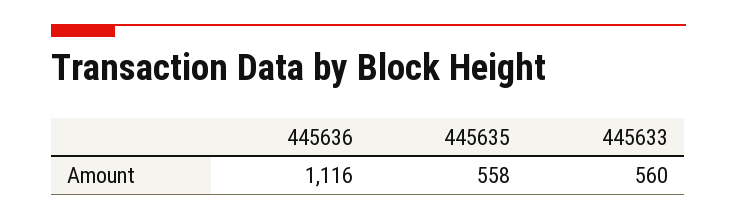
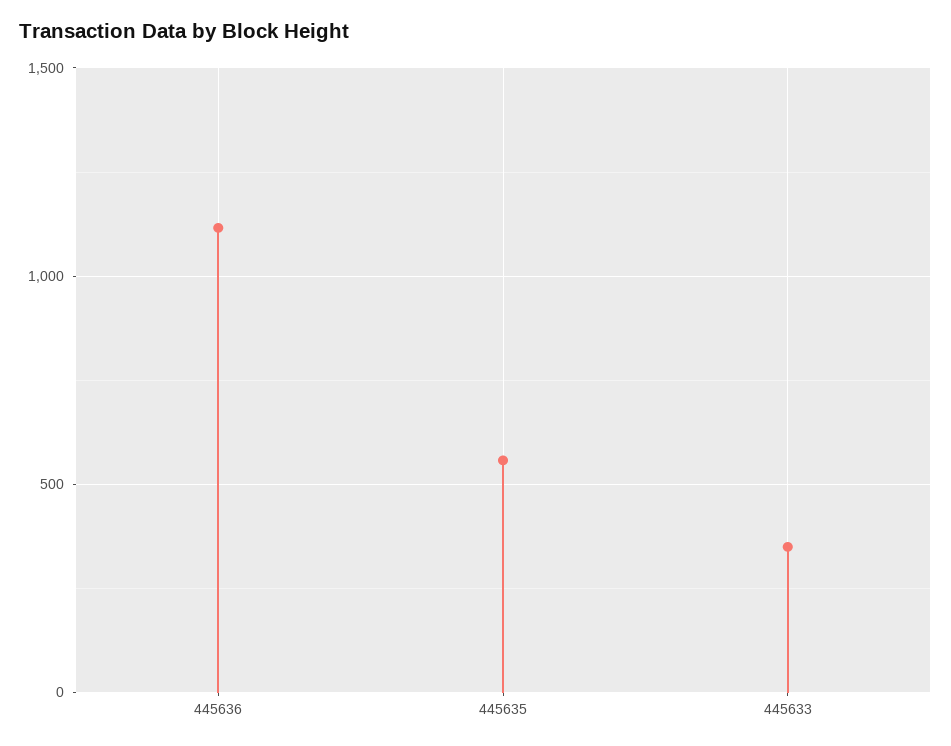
445633: 560 -> 350

